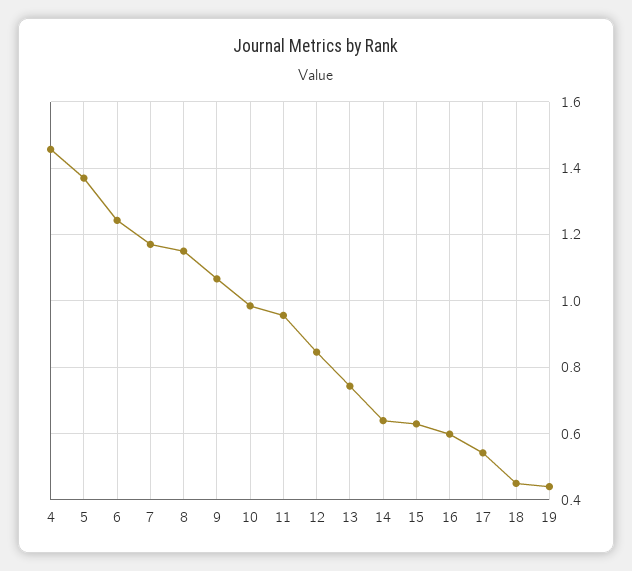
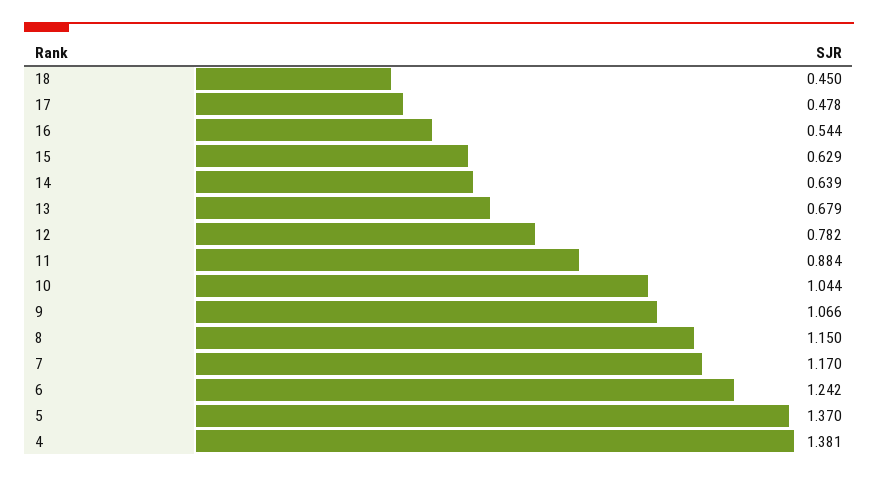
4: 1.46 -> 1.381
10: 0.98 -> 1.044
11: 0.96 -> 0.884
12: 0.84 -> 0.782
13: 0.74 -> 0.679
16: 0.6 -> 0.544
17: 0.54 -> 0.478
19: 0.44 -> none

